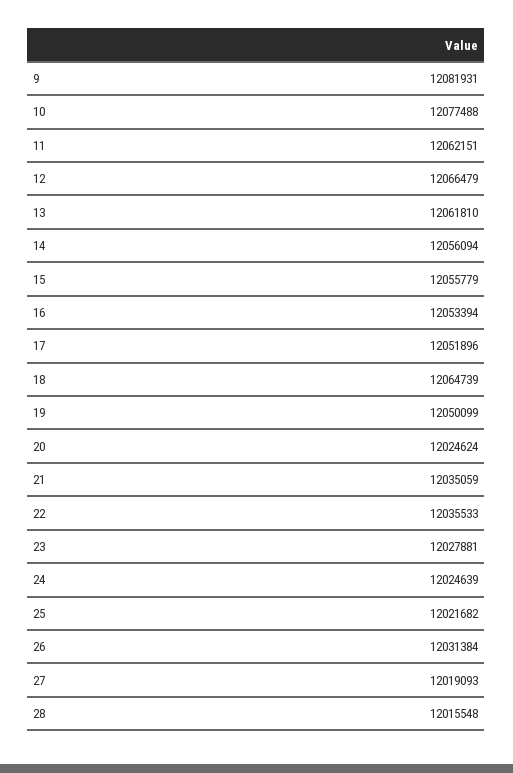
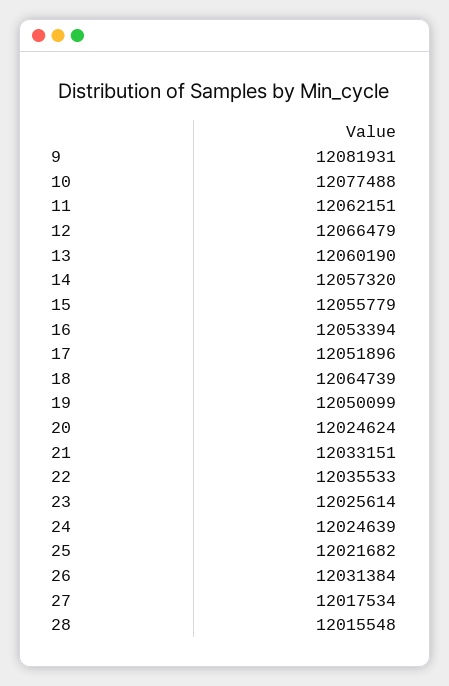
13: 12061810 -> 12060190
14: 12056094 -> 12057320
21: 12035059 -> 12033151
23: 12027881 -> 12025614
27: 12019093 -> 12017534

